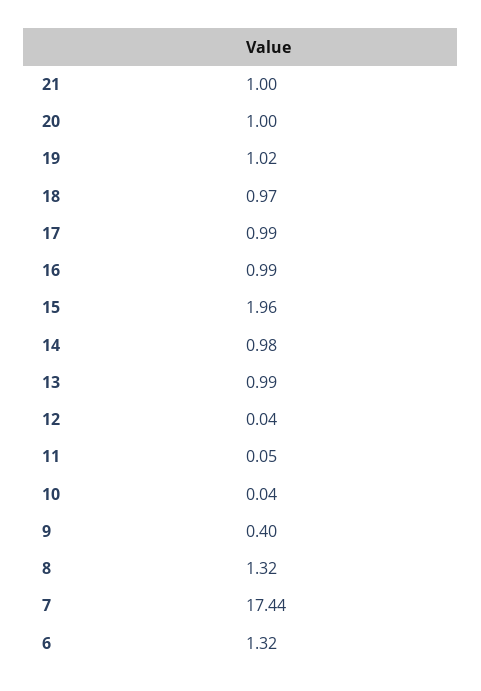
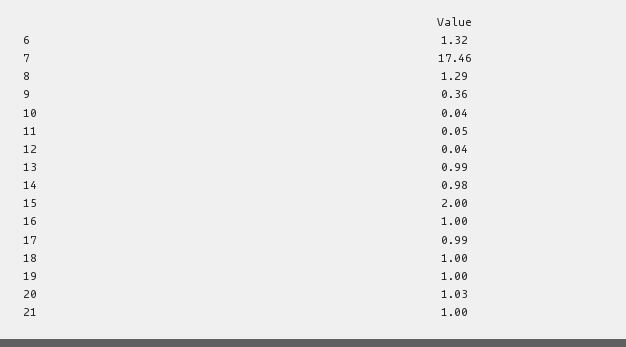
20: 1 -> 1.03
19: 1.02 -> 1
18: 0.97 -> 1
16: 0.99 -> 1
15: 1.96 -> 2
9: 0.4 -> 0.36
8: 1.32 -> 1.29
7: 17.44 -> 17.46

